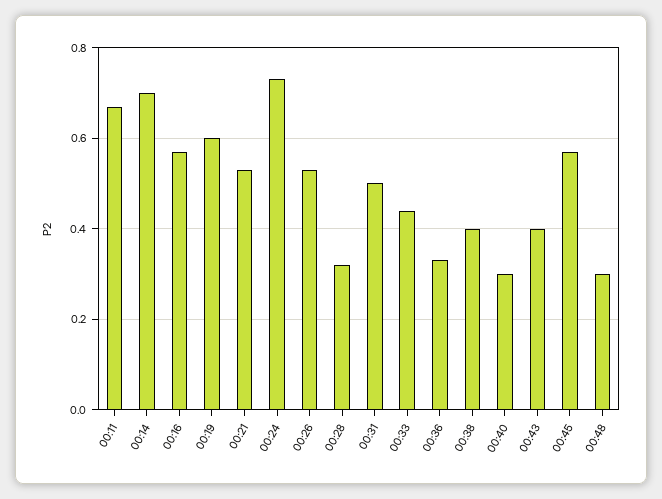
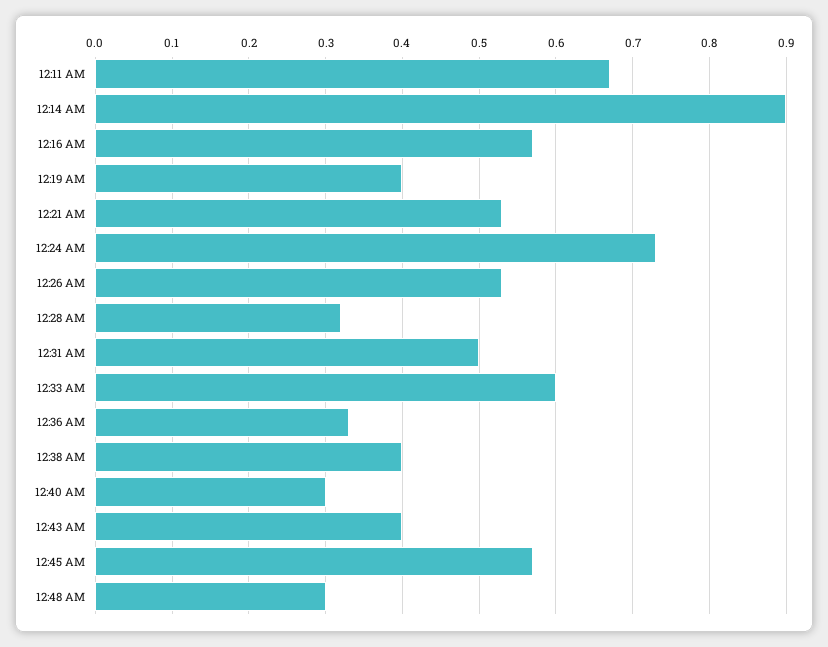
00:14: 0.7 -> 0.9
00:19: 0.6 -> 0.4
00:33: 0.45 -> 0.6

